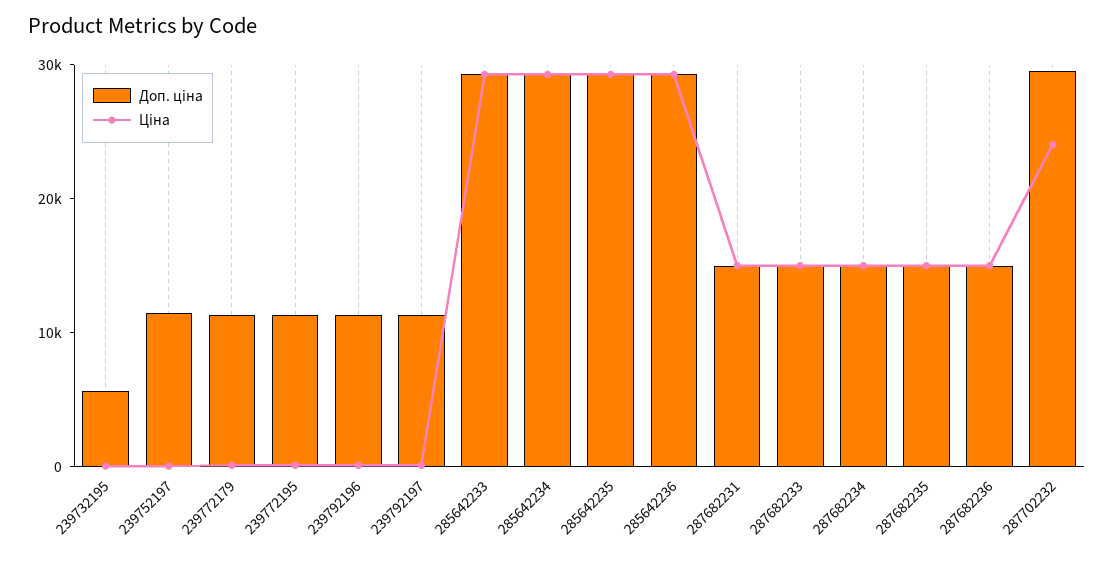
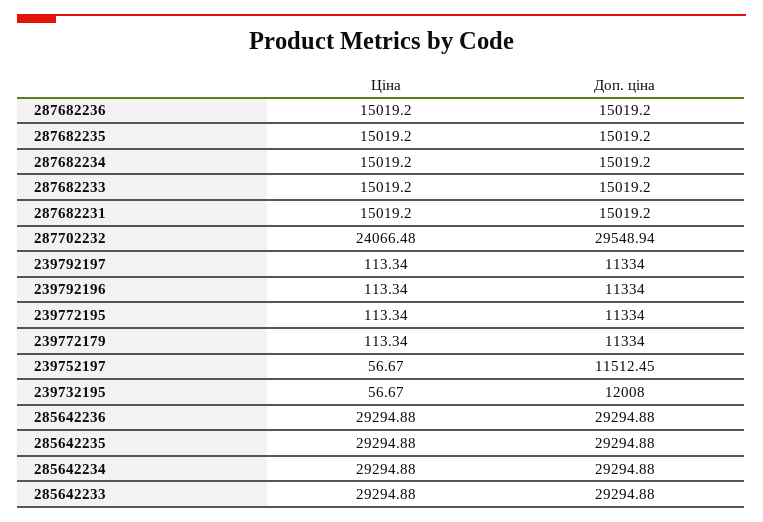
Доп. ціна, 239732195: 6000 -> 12008

